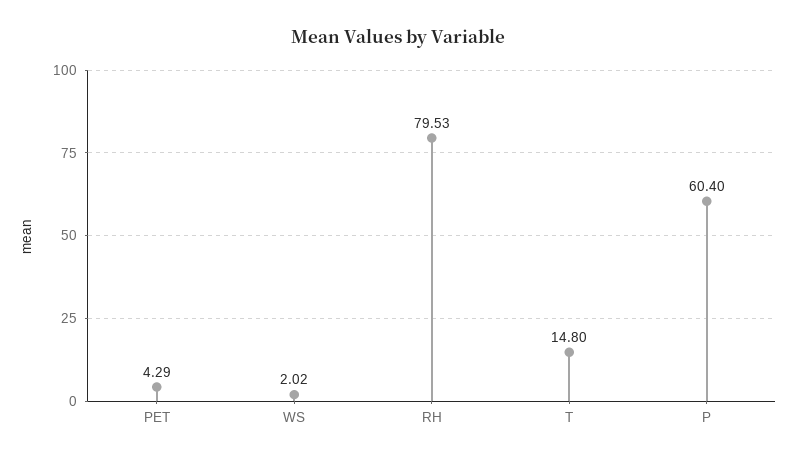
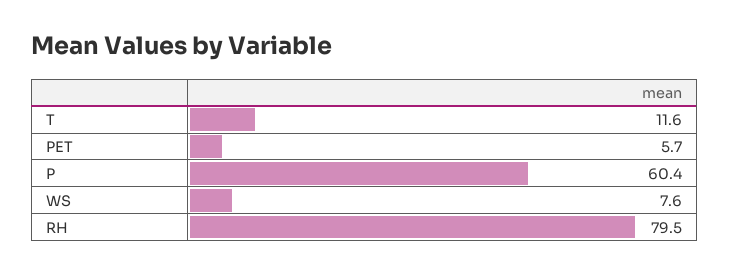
PET: 4.29 -> 5.7
WS: 2.02 -> 7.6
T: 14.8 -> 11.6

